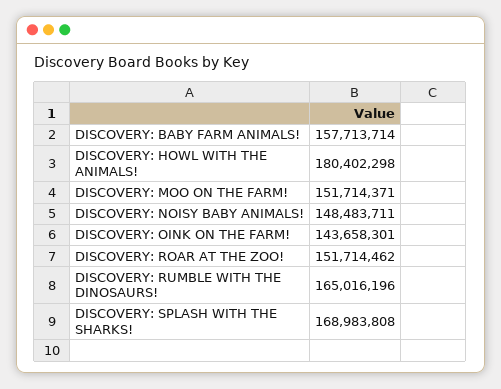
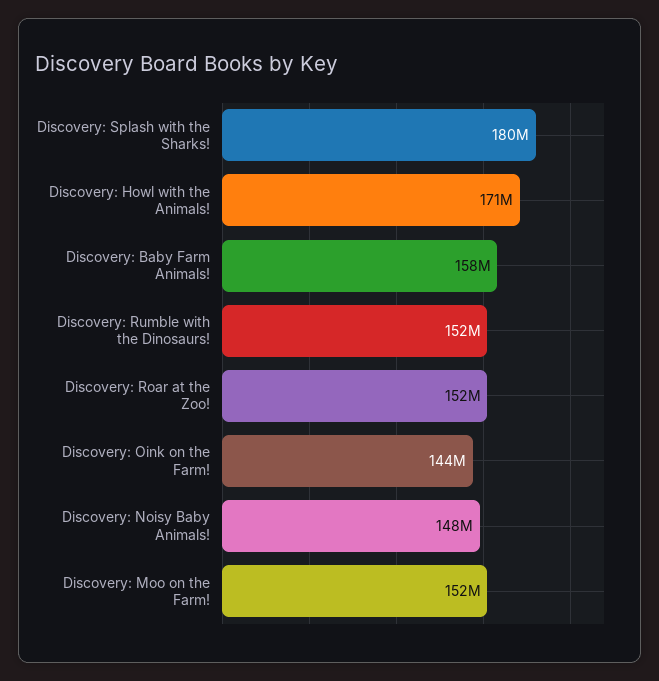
DISCOVERY: HOWL WITH THE ANIMALS!: 180402298 -> 171000000
DISCOVERY: RUMBLE WITH THE DINOSAURS!: 165016196 -> 152000000
DISCOVERY: SPLASH WITH THE SHARKS!: 168983808 -> 180000000

